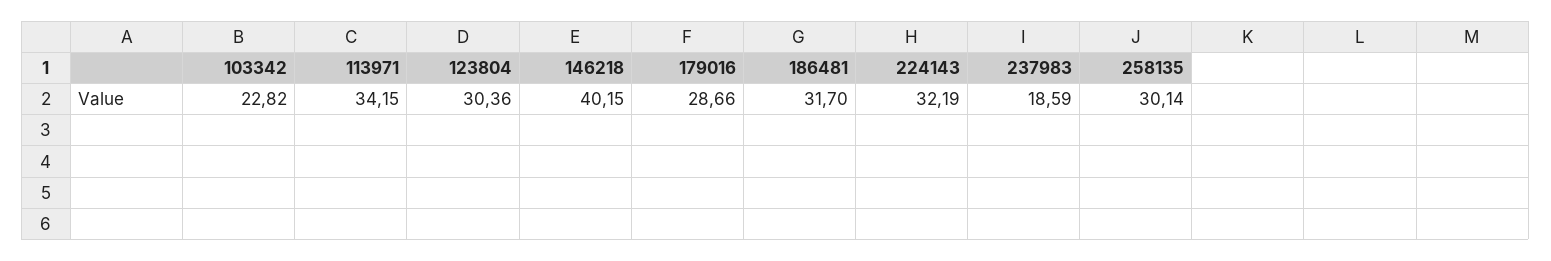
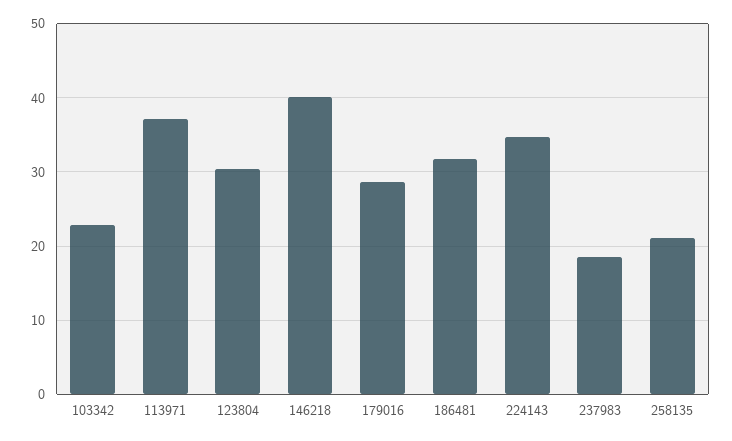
113971: 34.15 -> 37
224143: 32.19 -> 35
258135: 30.14 -> 21

